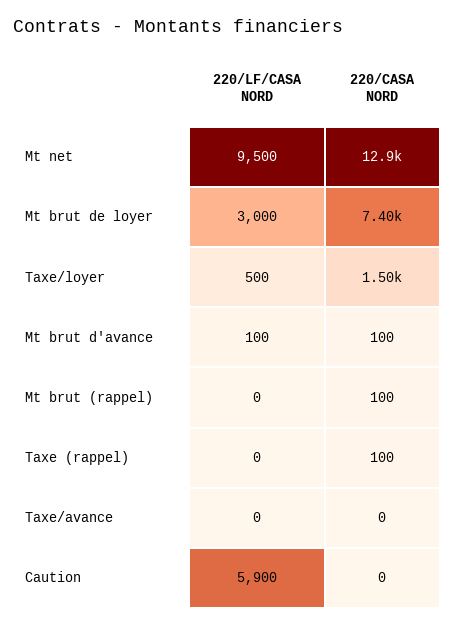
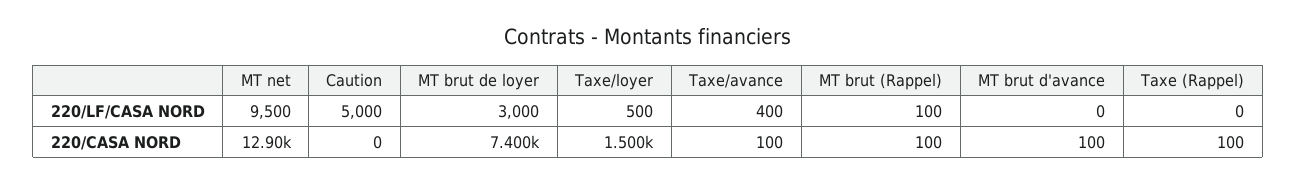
220/LF/CASA NORD, Mt brut d'avance: 100 -> 0
220/LF/CASA NORD, Mt brut (rappel): 0 -> 100
220/LF/CASA NORD, Taxe/avance: 0 -> 400
220/CASA NORD, Taxe/avance: 0 -> 100
220/LF/CASA NORD, Caution: 5900 -> 5000

